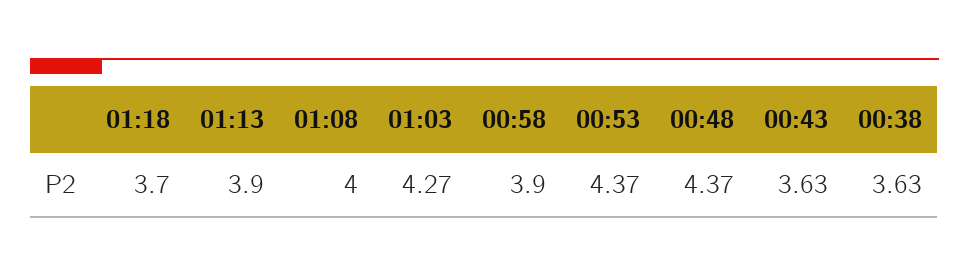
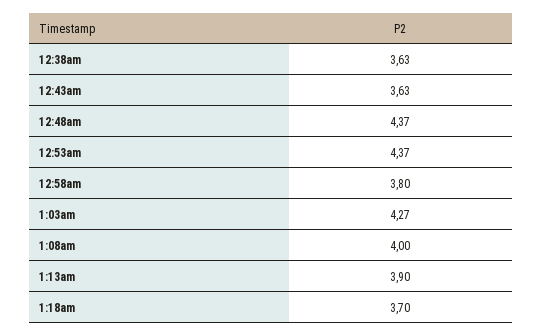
00:58: 3.9 -> 3.8

